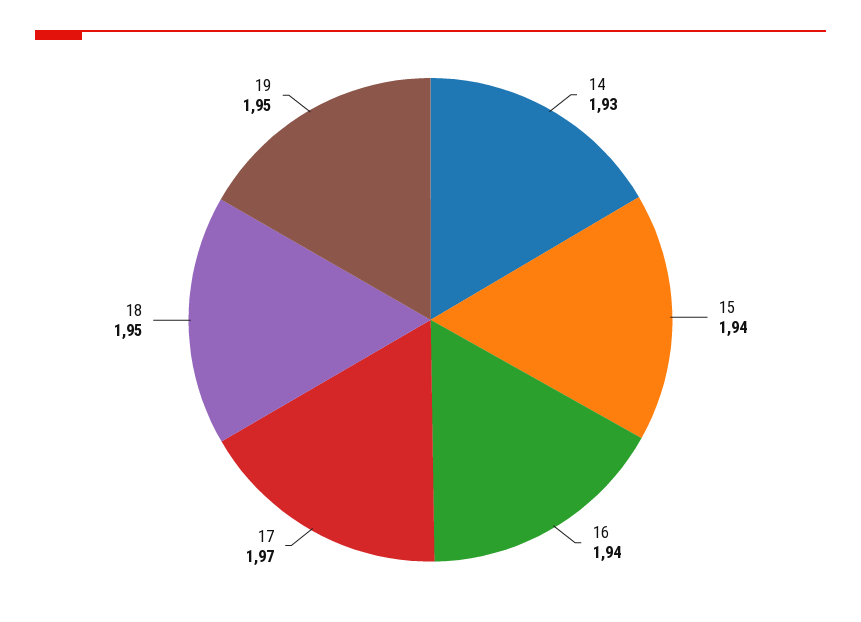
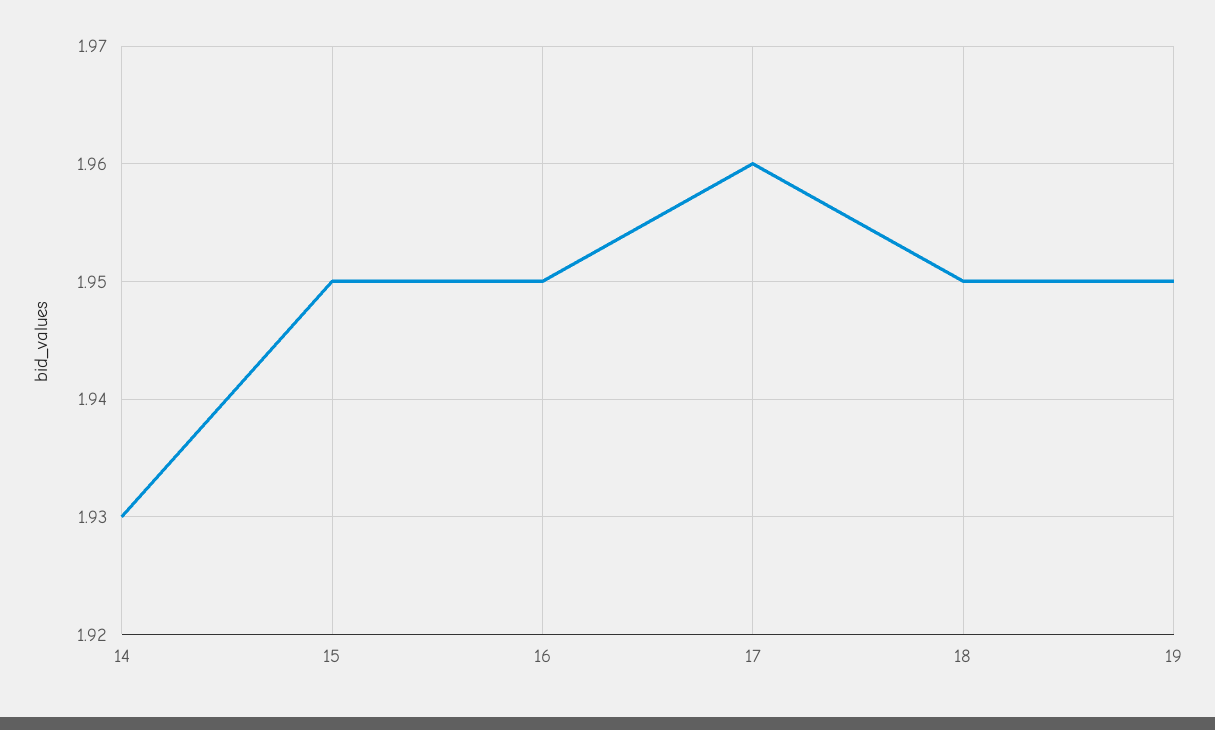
15: 1.94 -> 1.95
16: 1.94 -> 1.95
17: 1.97 -> 1.96

